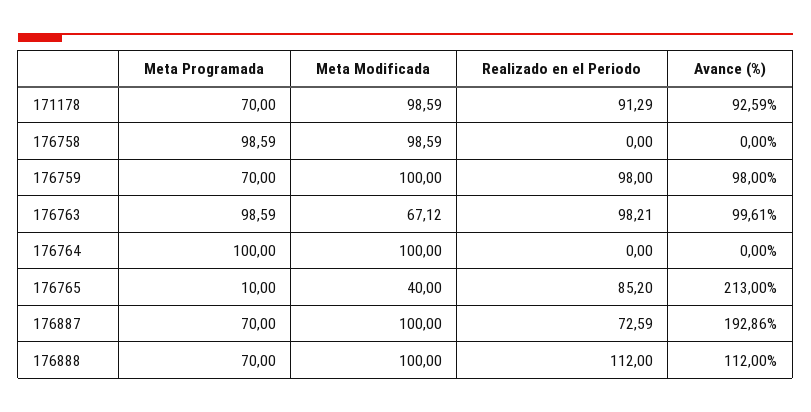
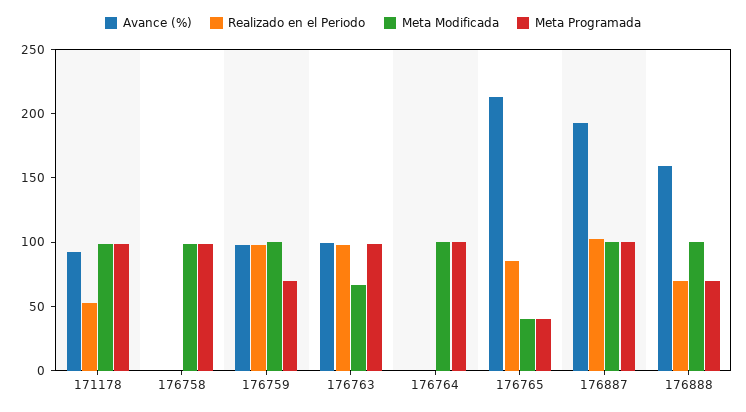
Meta Programada, 171178: 70 -> 100
Realizado en el Periodo, 171178: 91.29 -> 50
Meta Programada, 176765: 10 -> 40
Meta Programada, 176887: 70 -> 100
Realizado en el Periodo, 176887: 72.59 -> 100
Realizado en el Periodo, 176888: 112 -> 70
Avance (%), 176888: 112 -> 160

